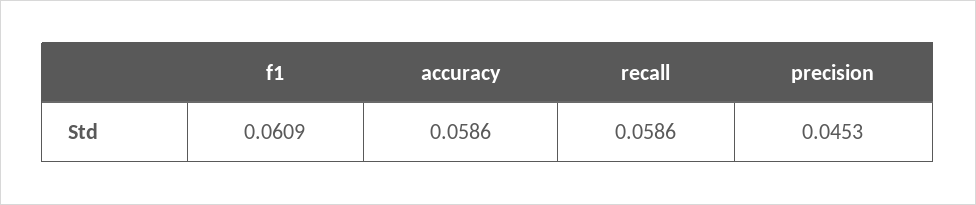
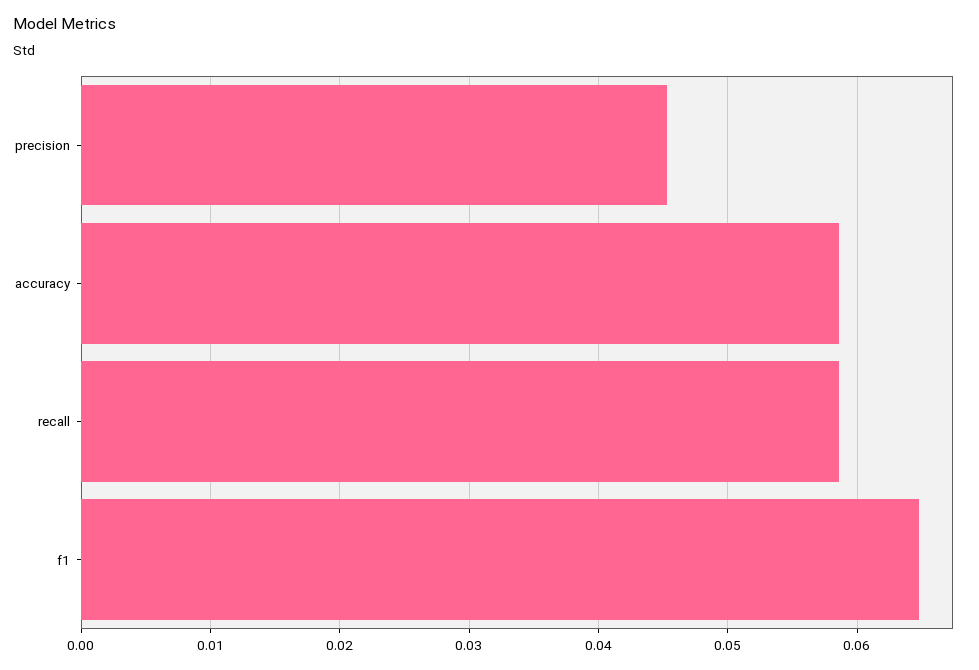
f1: 0.0609 -> 0.065

